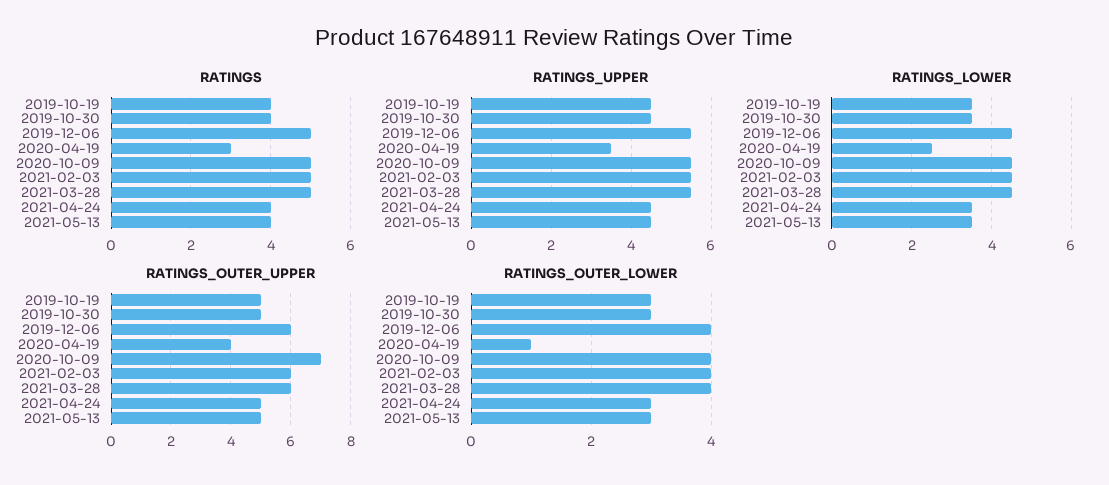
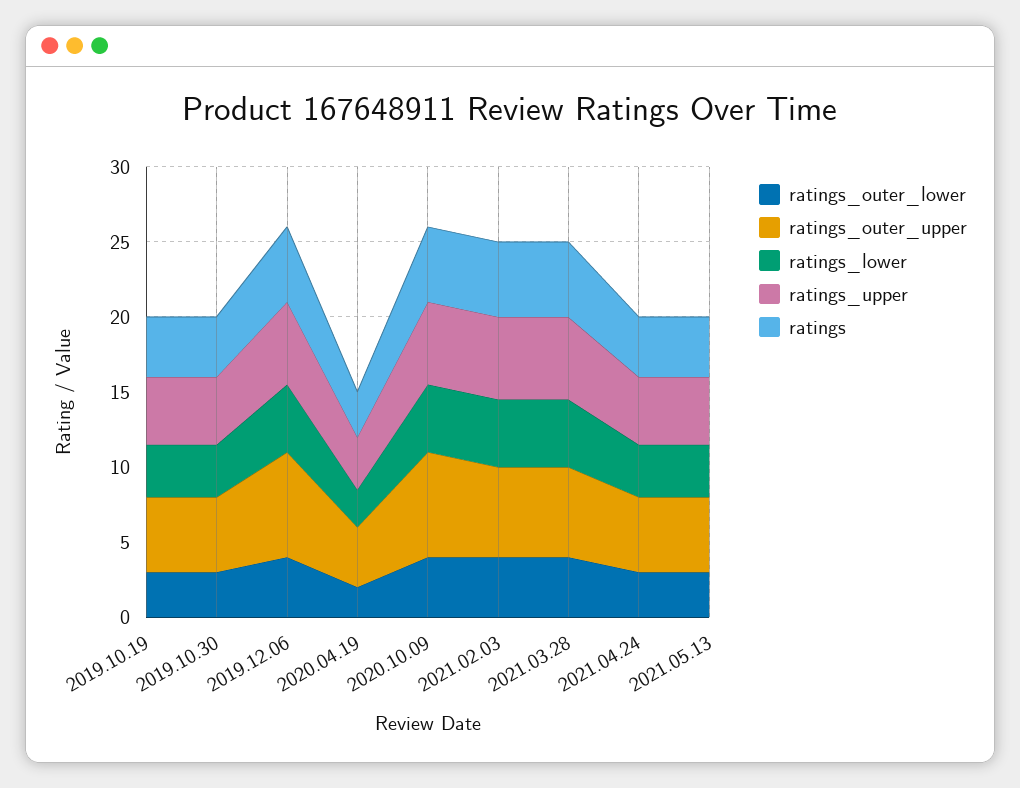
RATINGS_OUTER_UPPER, 2019-12-06: 6 -> 7
RATINGS_OUTER_LOWER, 2020-04-19: 1 -> 2

